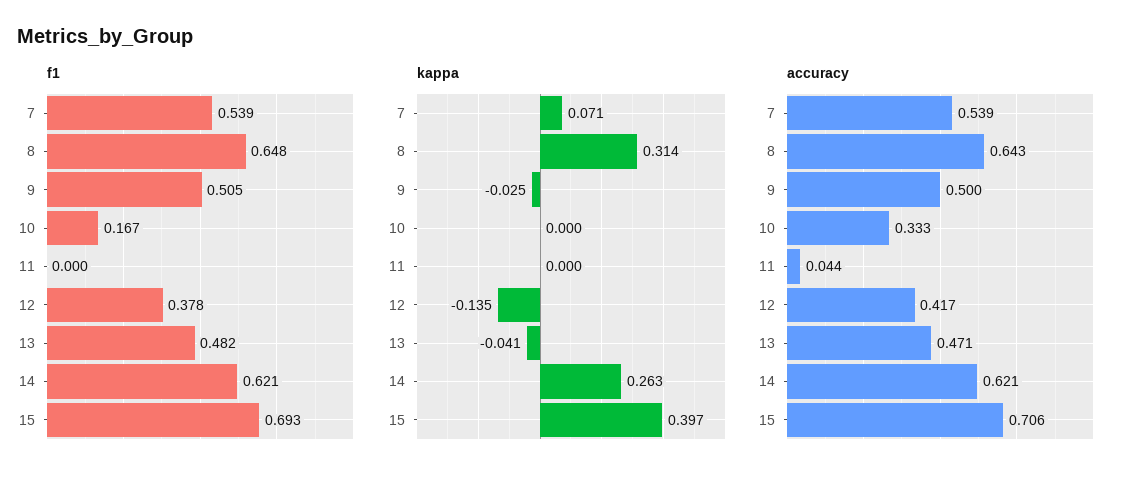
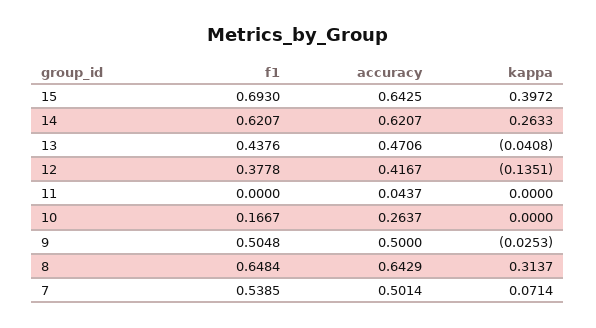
f1, 13: 0.482 -> 0.4376
accuracy, 7: 0.539 -> 0.5014
accuracy, 10: 0.333 -> 0.2637
accuracy, 15: 0.706 -> 0.6425

